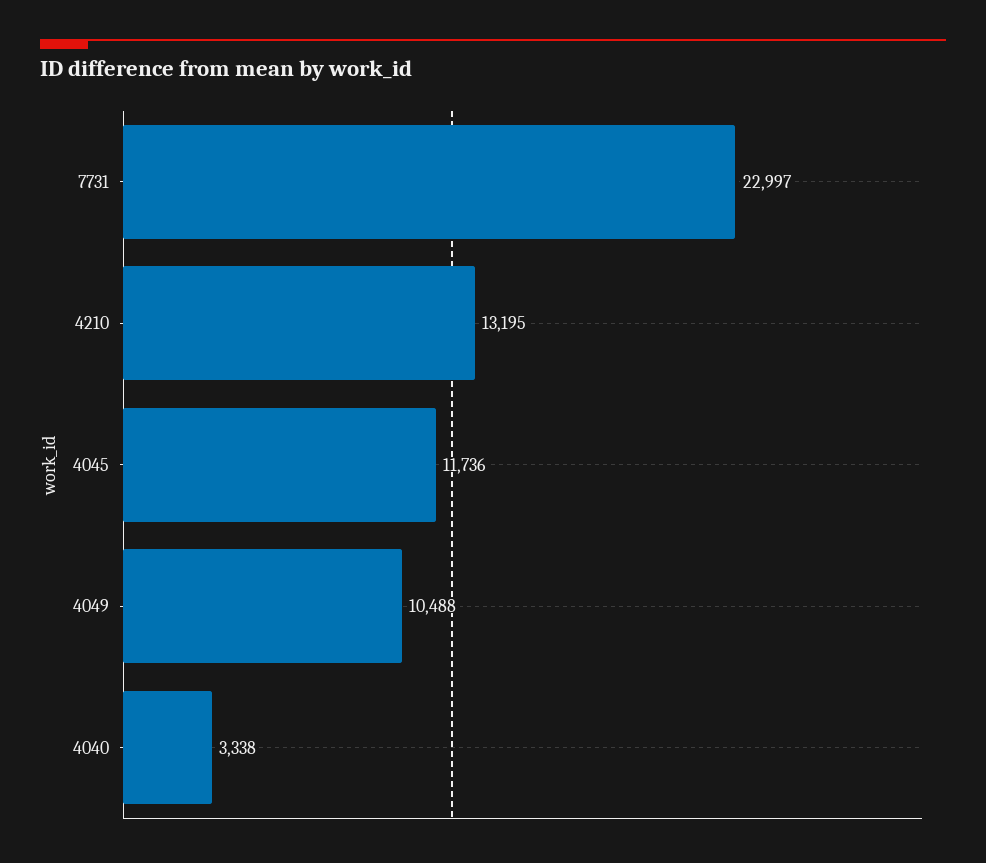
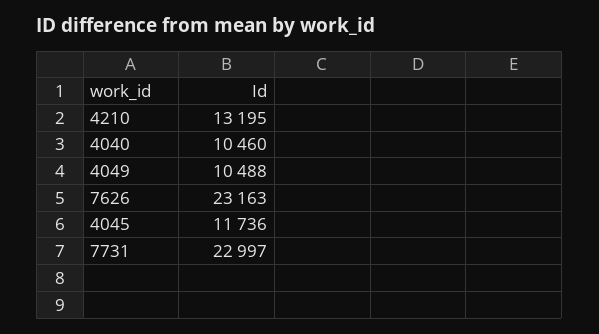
4040: 3338 -> 10460
7626: none -> 23163

